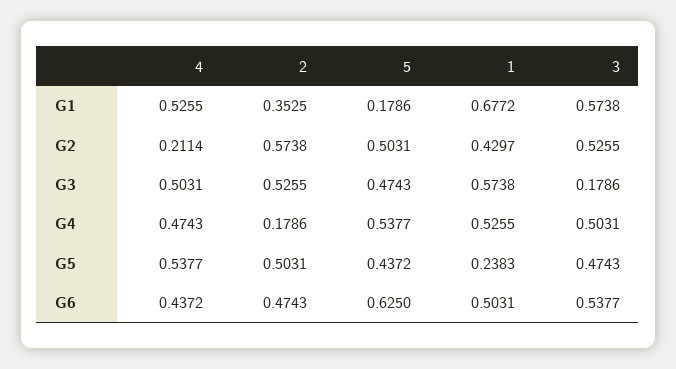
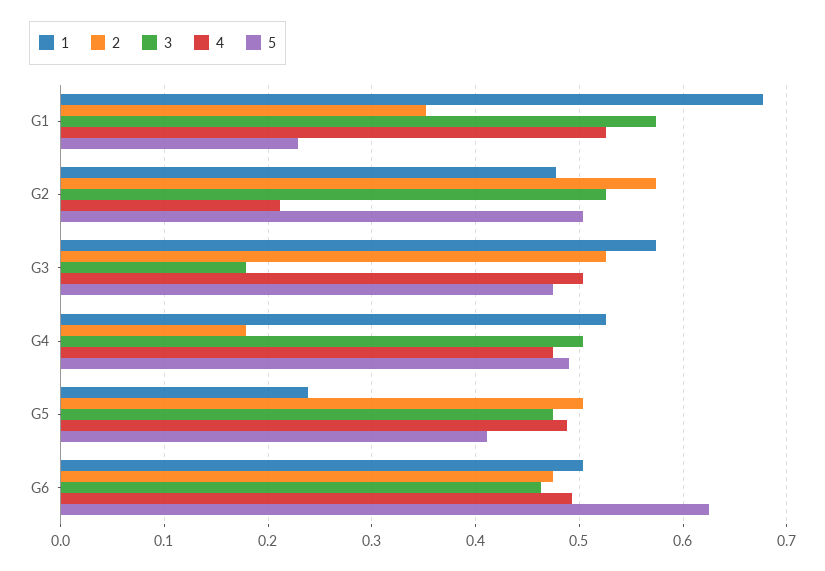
5, G1: 0.1786 -> 0.23
1, G2: 0.4297 -> 0.48
5, G4: 0.5377 -> 0.49
4, G5: 0.5377 -> 0.49
5, G5: 0.4372 -> 0.41
4, G6: 0.4372 -> 0.49
3, G6: 0.5377 -> 0.46

